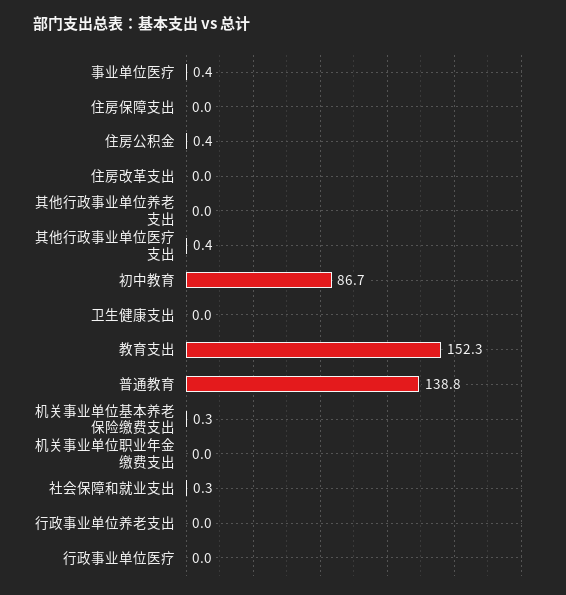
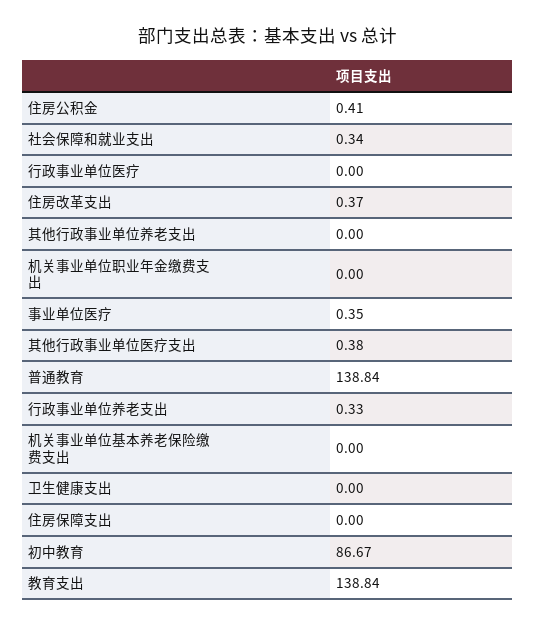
住房改革支出: 0 -> 0.37
教育支出: 152.3 -> 138.84
机关事业单位基本养老保险缴费支出: 0.3 -> 0
行政事业单位养老支出: 0 -> 0.33

